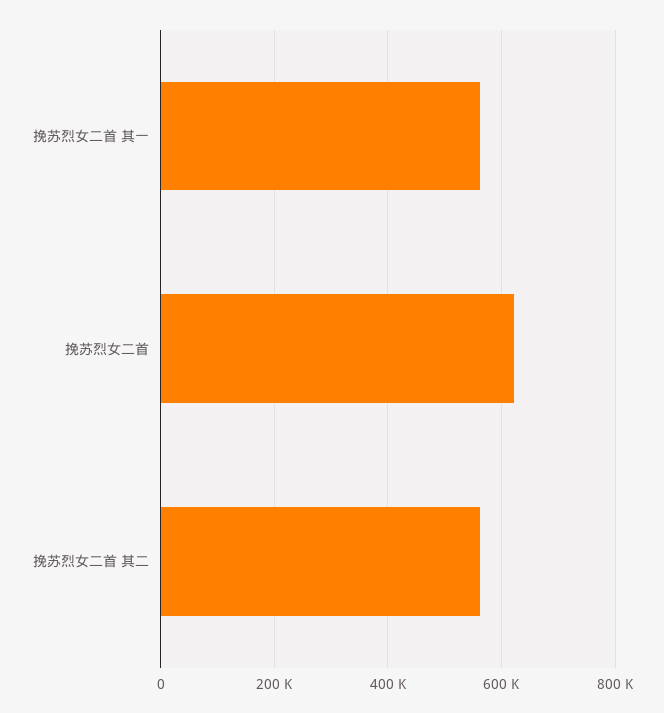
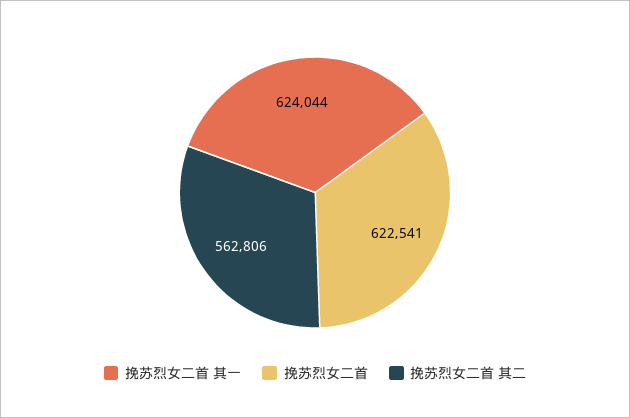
挽苏烈女二首 其一: 560000 -> 624044

